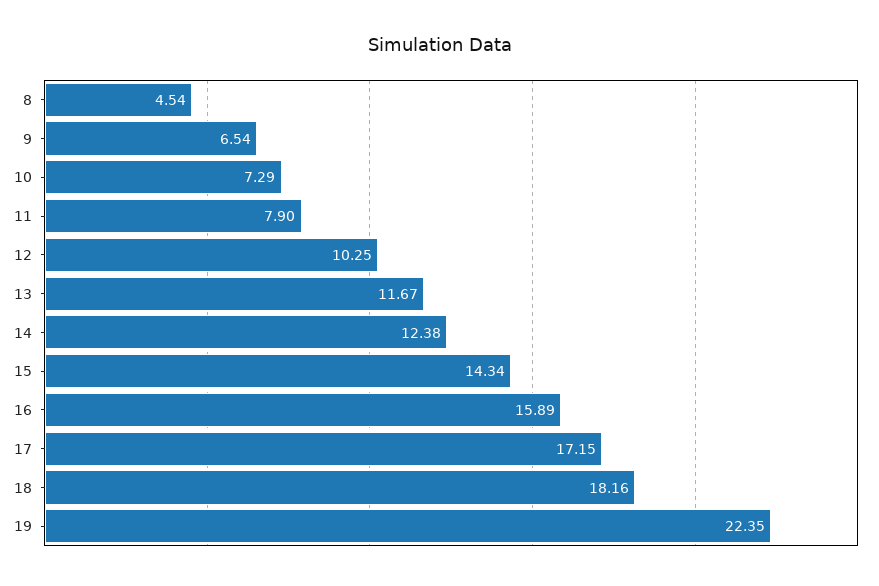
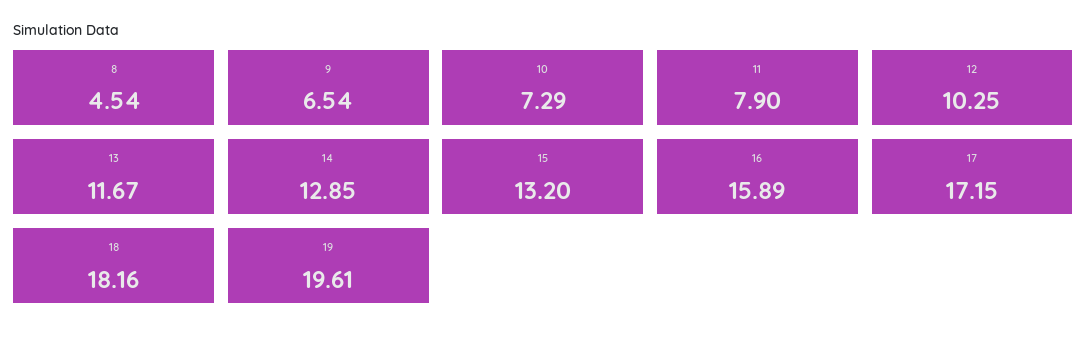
14: 12.38 -> 12.85
15: 14.34 -> 13.2
19: 22.35 -> 19.61

